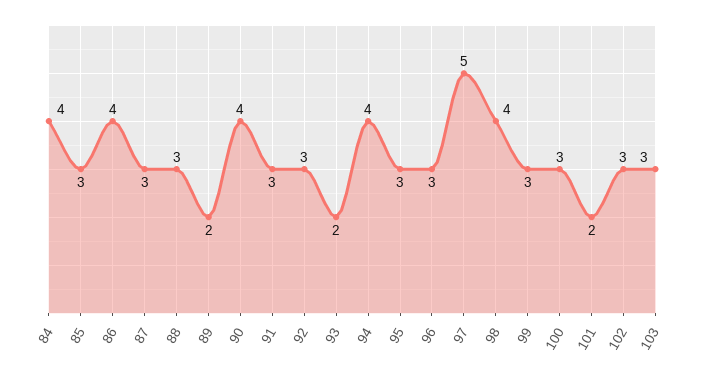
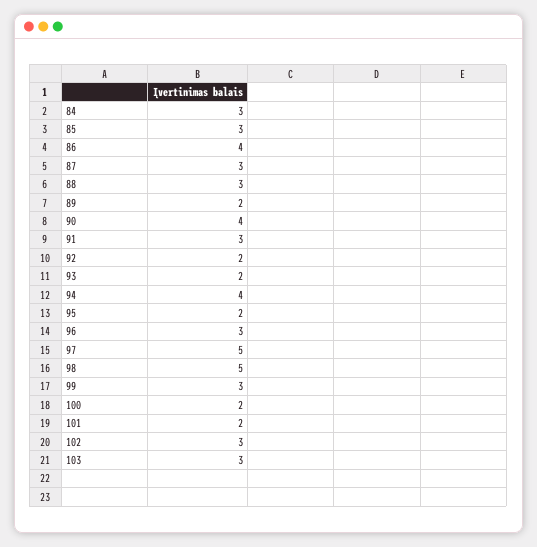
84: 4 -> 3
92: 3 -> 2
95: 3 -> 2
98: 4 -> 5
100: 3 -> 2

